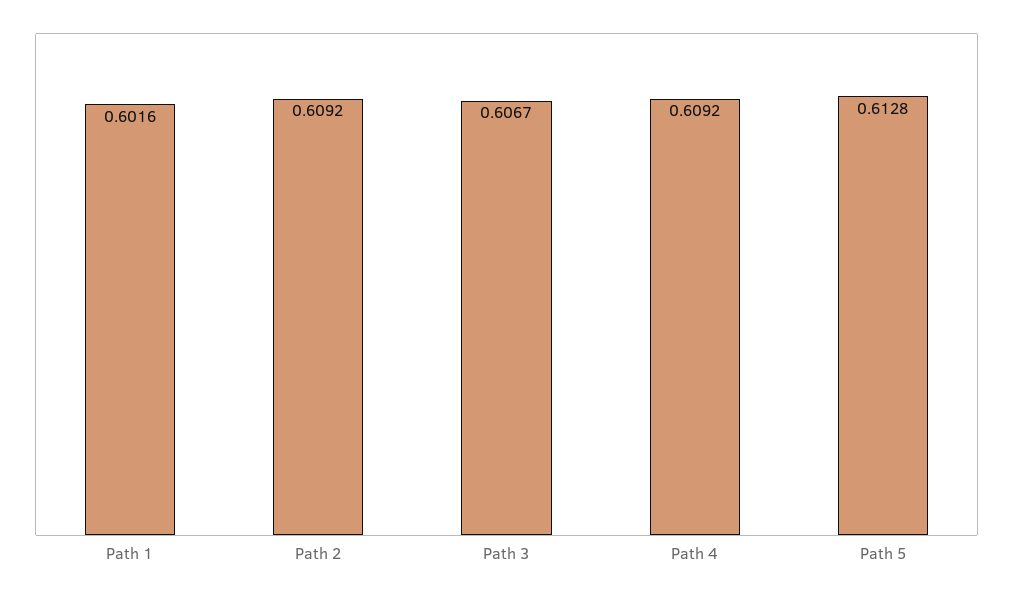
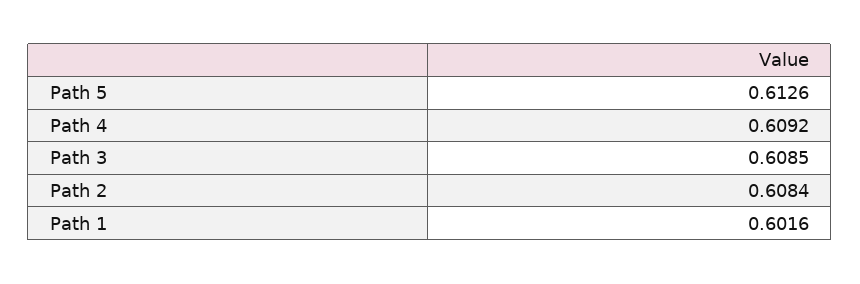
Path 2: 0.6092 -> 0.6084
Path 3: 0.6067 -> 0.6085
Path 5: 0.6128 -> 0.6126

